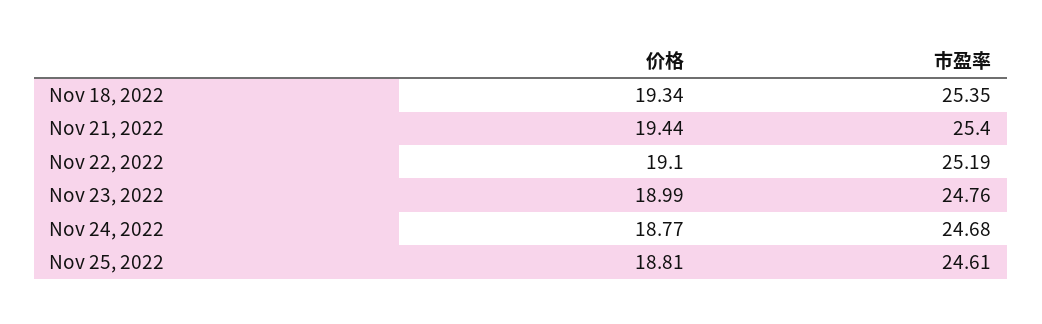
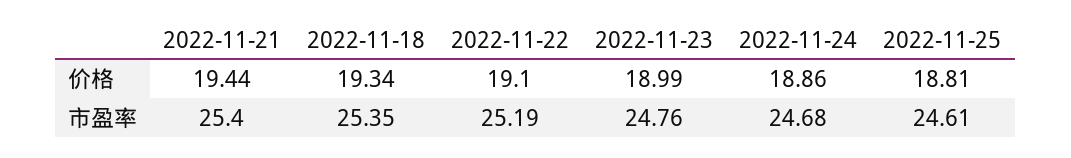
价格, Nov 24, 2022: 18.77 -> 18.86

